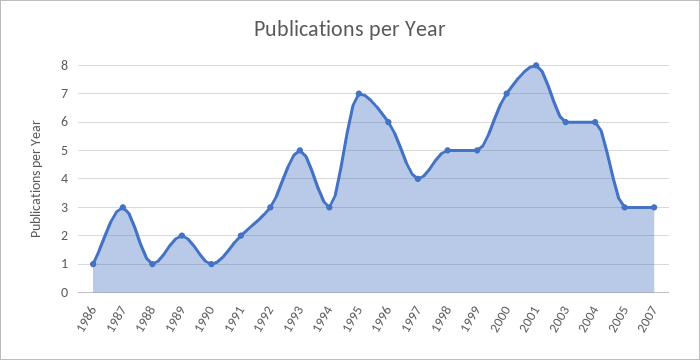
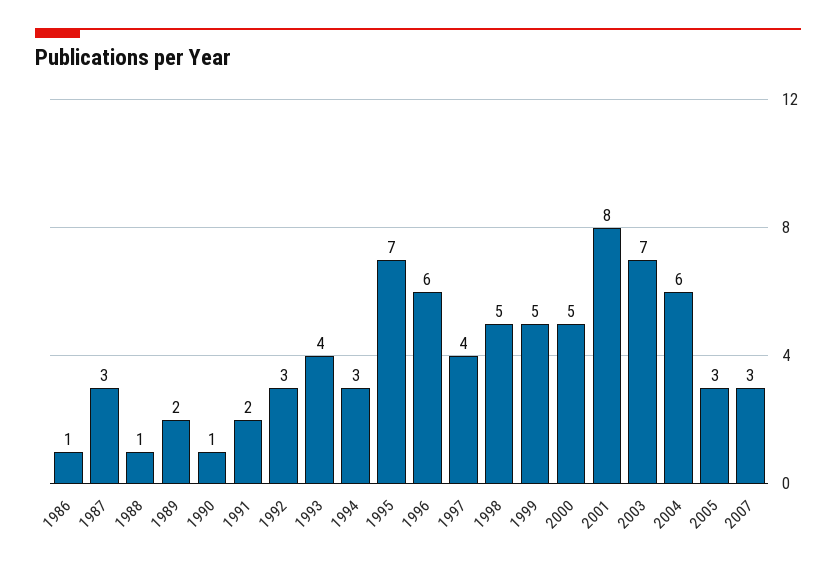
1993: 5 -> 4
2000: 7 -> 5
2003: 6 -> 7

